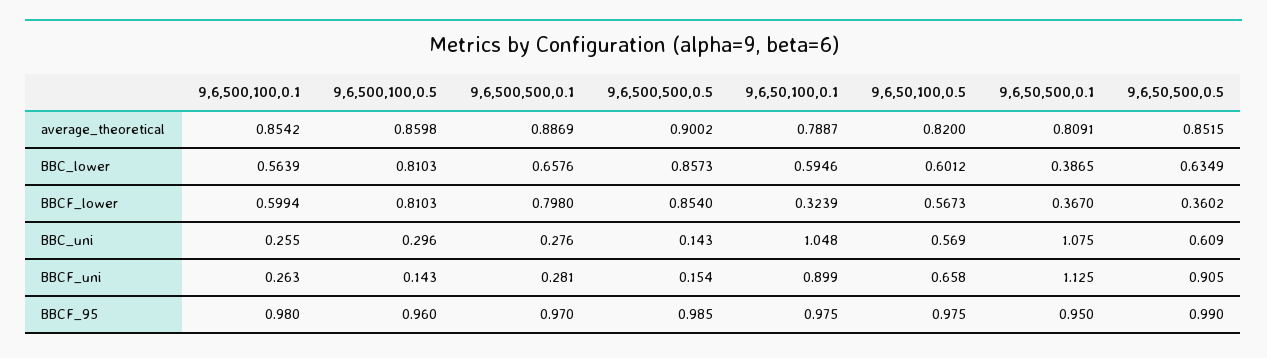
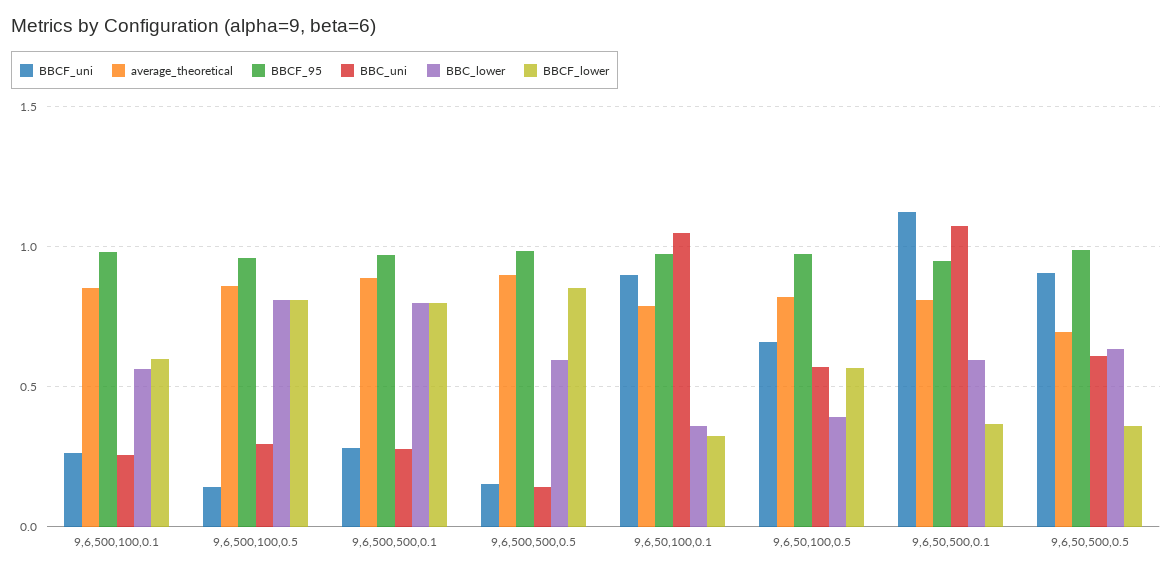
average_theoretical, 9,6,50,500,0.5: 0.8515 -> 0.7
BBC_lower, 9,6,500,500,0.1: 0.6576 -> 0.8
BBC_lower, 9,6,500,500,0.5: 0.8573 -> 0.6
BBC_lower, 9,6,50,100,0.1: 0.5946 -> 0.35
BBC_lower, 9,6,50,100,0.5: 0.6012 -> 0.4
BBC_lower, 9,6,50,500,0.1: 0.3865 -> 0.6

